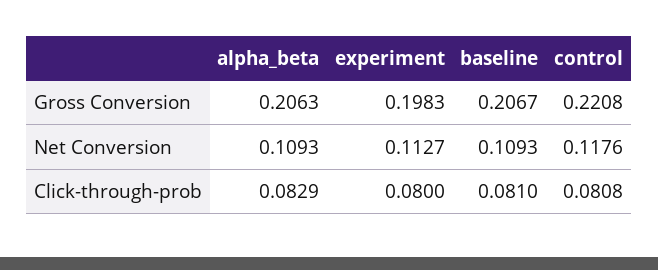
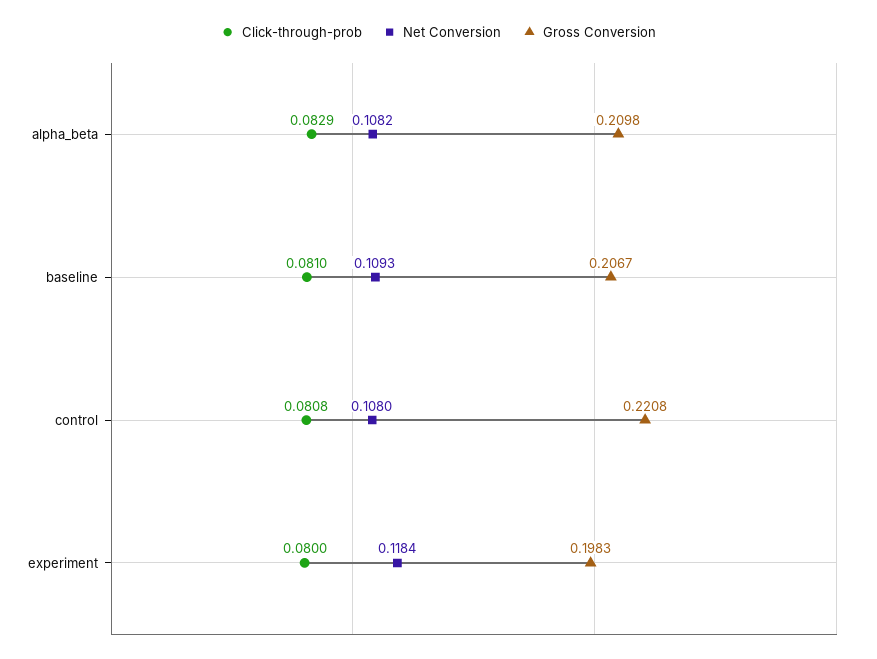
Gross Conversion, alpha_beta: 0.2063 -> 0.2098
Net Conversion, alpha_beta: 0.1093 -> 0.1082
Net Conversion, experiment: 0.1127 -> 0.1184
Net Conversion, control: 0.1176 -> 0.108

